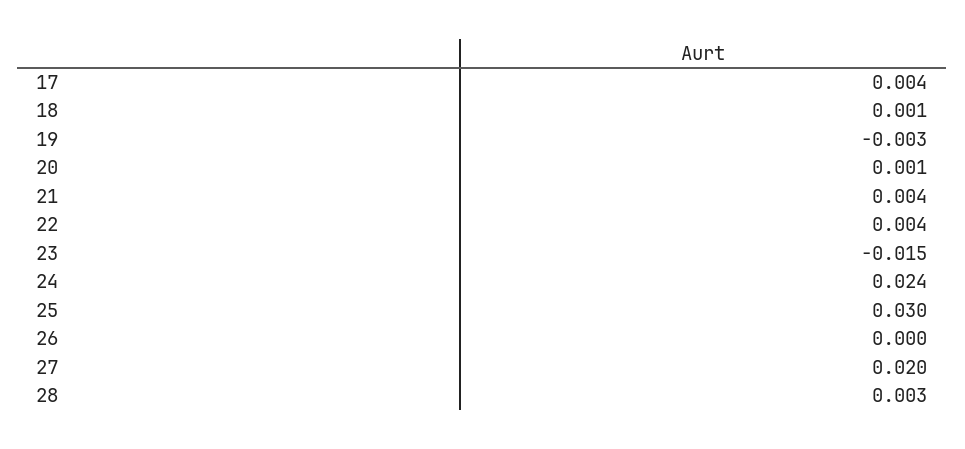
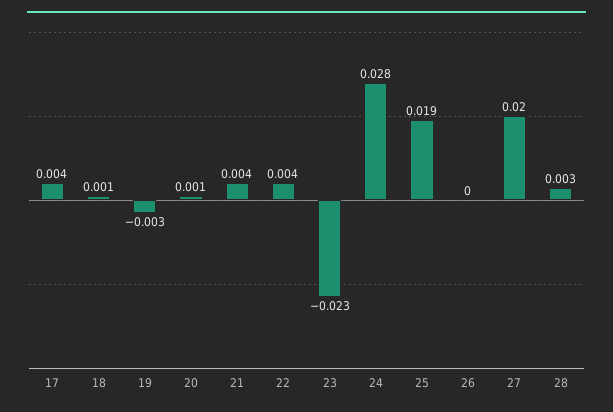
23: -0.015 -> -0.023
24: 0.024 -> 0.028
25: 0.03 -> 0.019

